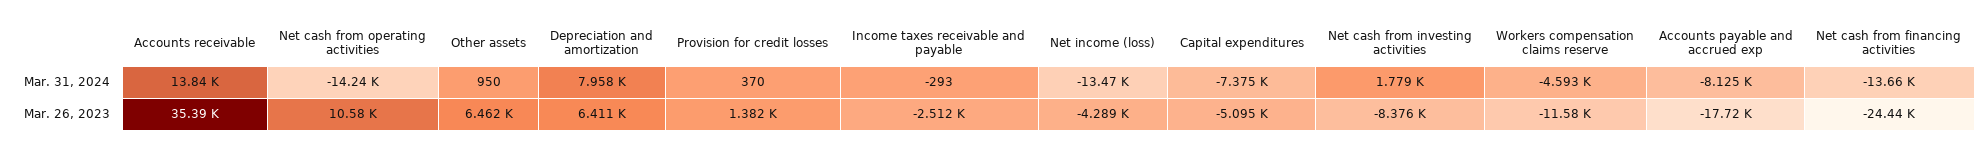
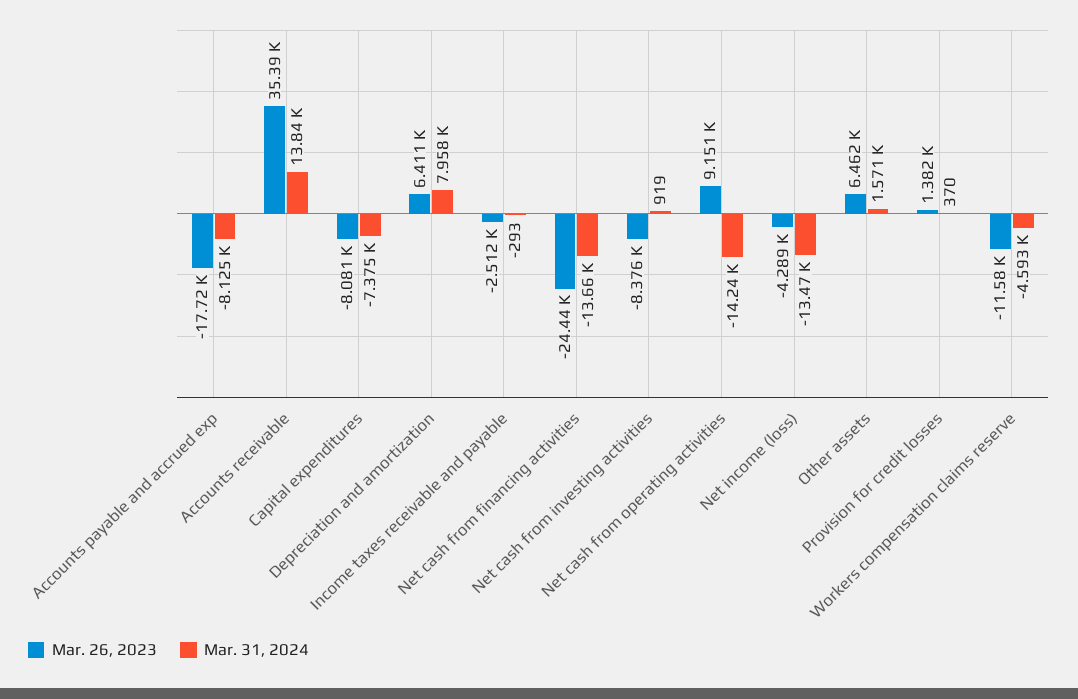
Mar. 31, 2024, Other assets: 950 -> 1571
Mar. 31, 2024, Net cash from investing activities: 1779 -> 919
Mar. 26, 2023, Net cash from operating activities: 10580 -> 9151
Mar. 26, 2023, Capital expenditures: -5095 -> -8081

